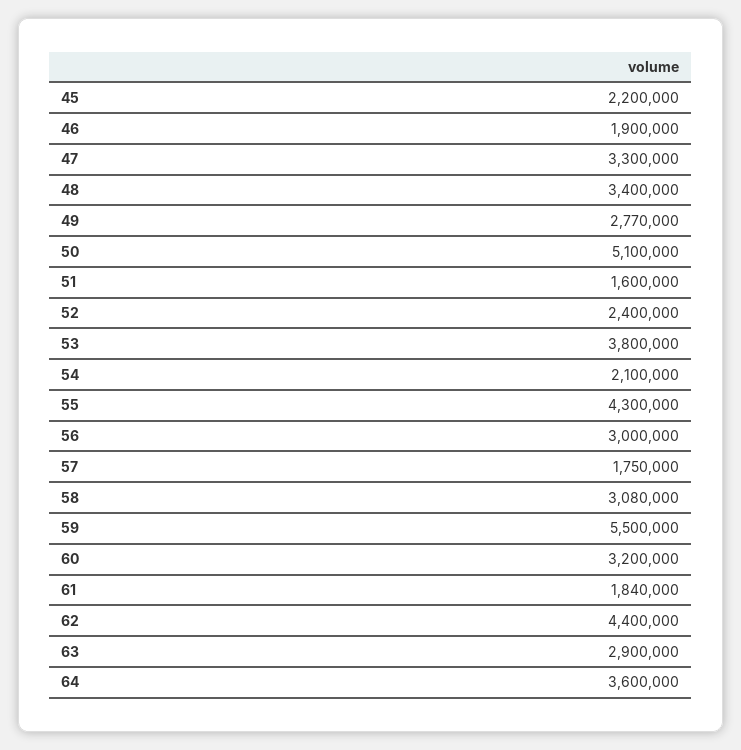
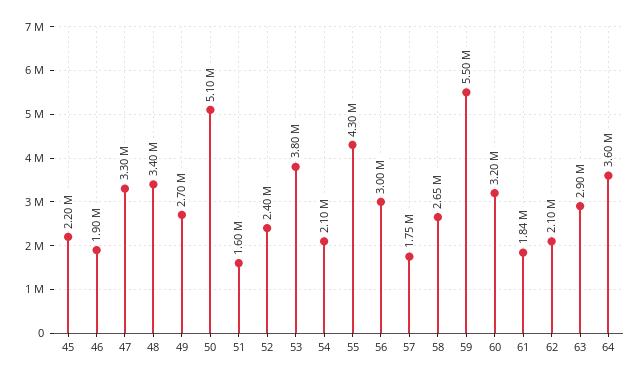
49: 2770000 -> 2700000
58: 3080000 -> 2650000
62: 4400000 -> 2100000

